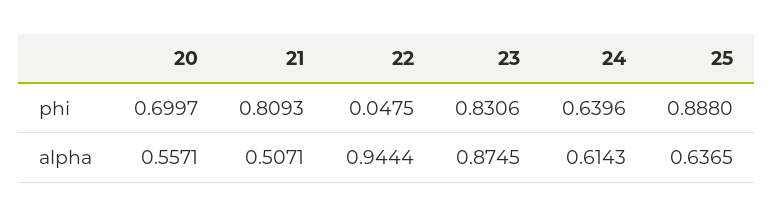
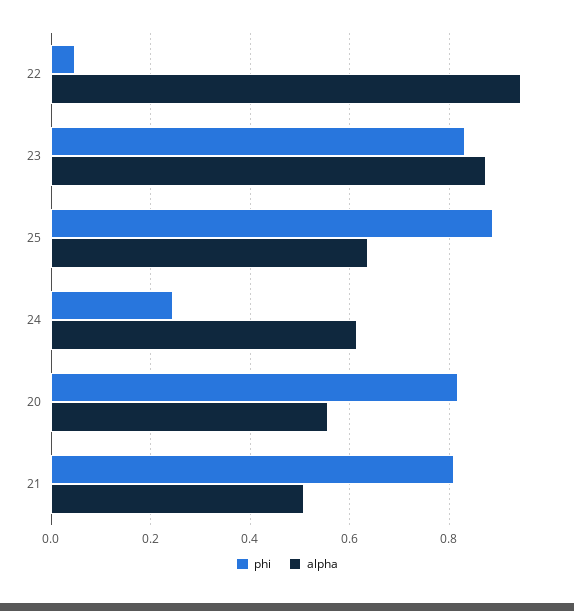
phi, 20: 0.6997 -> 0.82
phi, 24: 0.6396 -> 0.24

